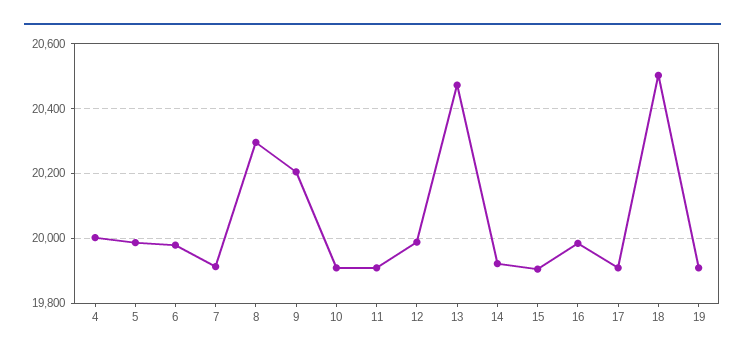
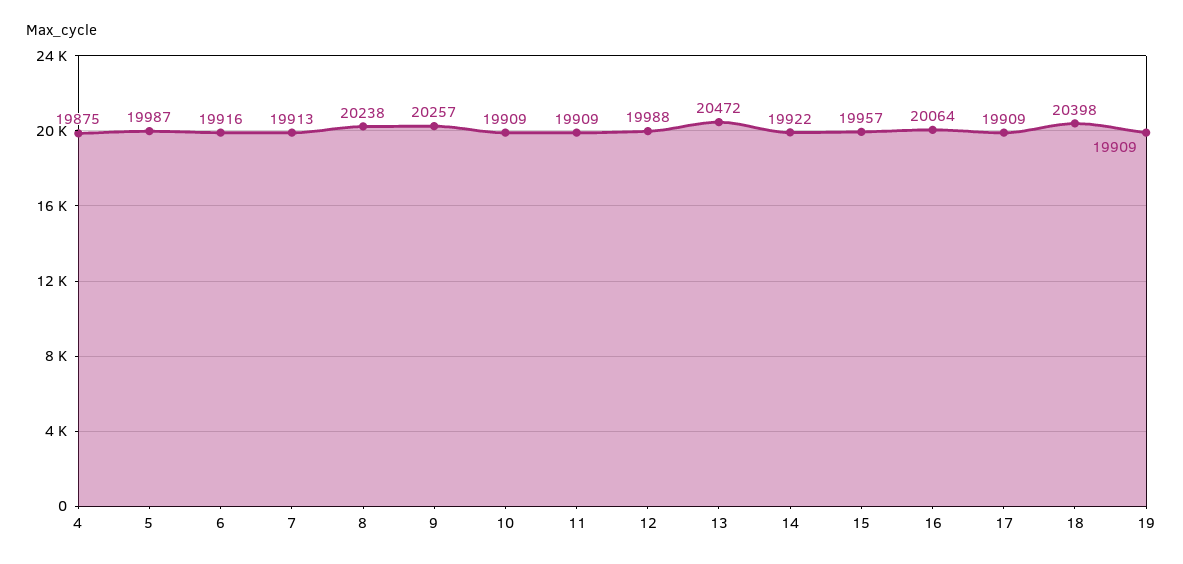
4: 20000 -> 19875
6: 19980 -> 19916
8: 20300 -> 20238
9: 20200 -> 20257
15: 19900 -> 19957
16: 19980 -> 20064
18: 20500 -> 20398

